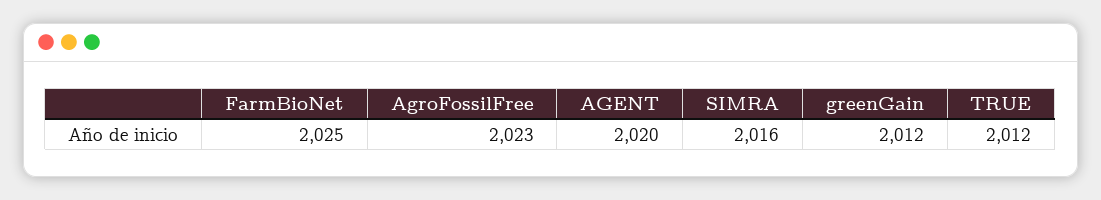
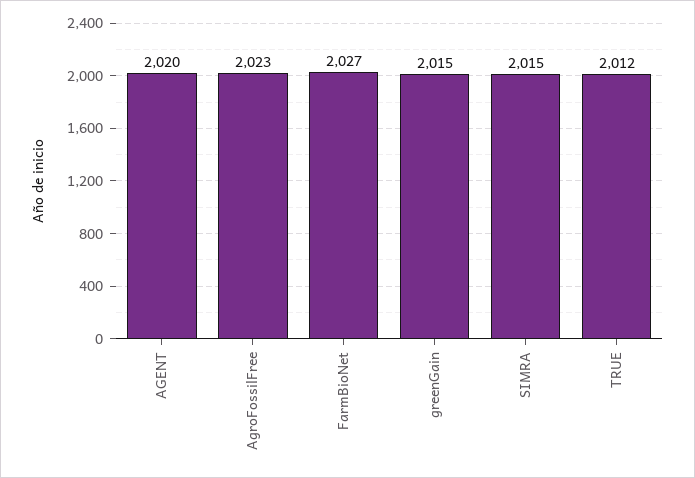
FarmBioNet: 2025 -> 2027
SIMRA: 2016 -> 2015
greenGain: 2012 -> 2015

